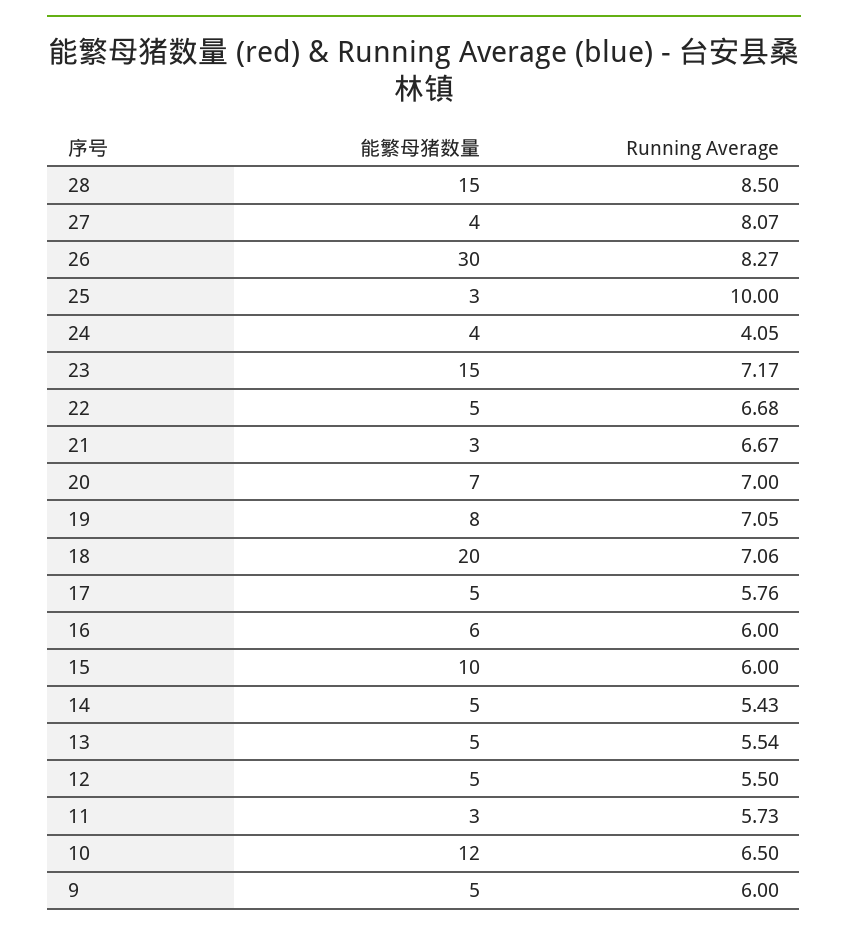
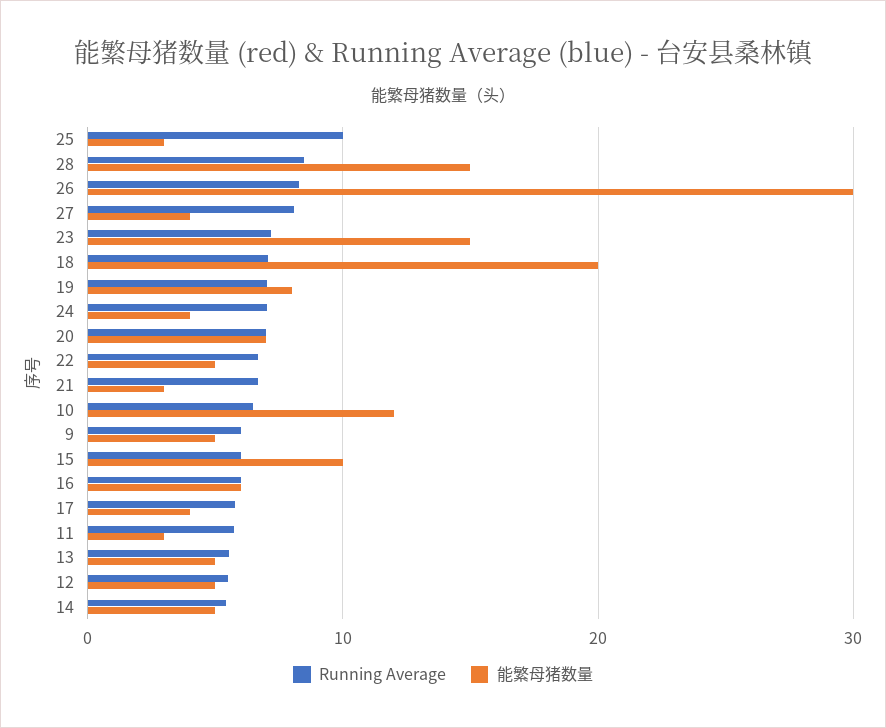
Running Average, 24: 4.05 -> 7
能繁母猪数量, 17: 5 -> 4

